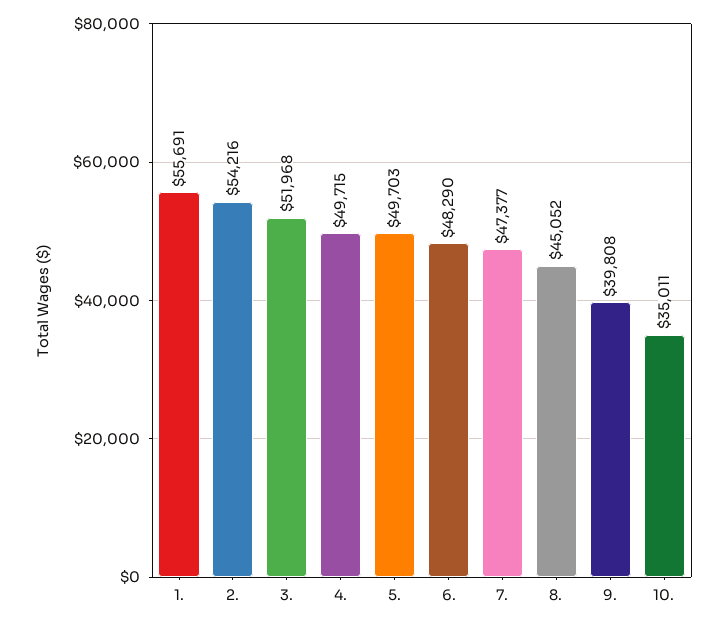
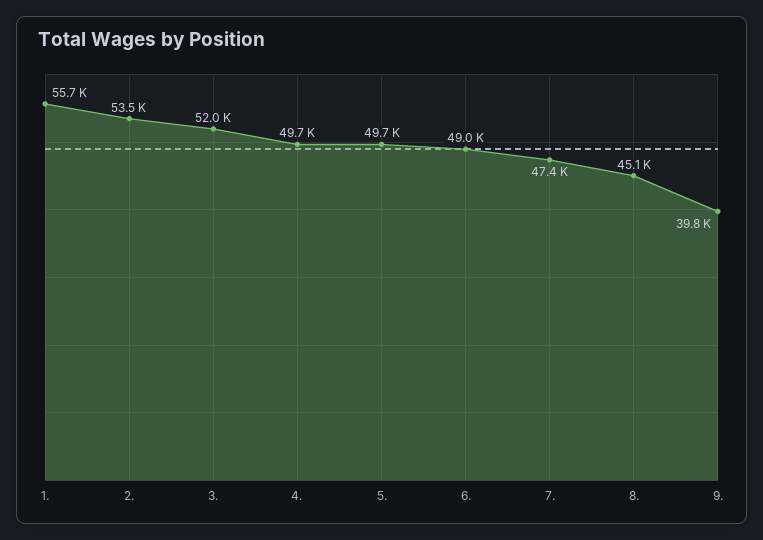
2.: 54216 -> 53500
6.: 48290 -> 49000
10.: 35011 -> none

